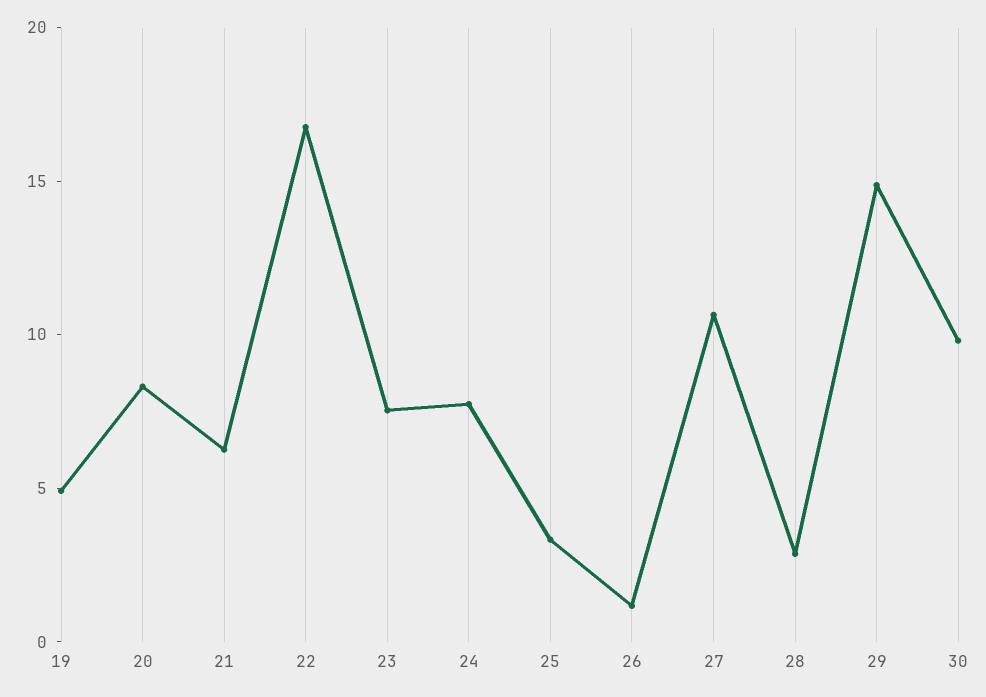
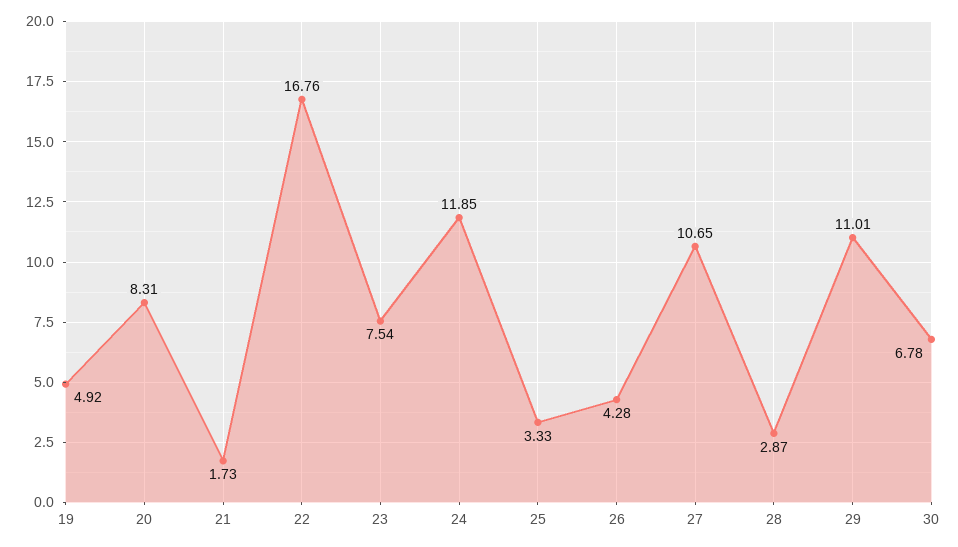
21: 6 -> 1.73
24: 8 -> 11.85
26: 1 -> 4.28
29: 15 -> 11.01
30: 10 -> 6.78

